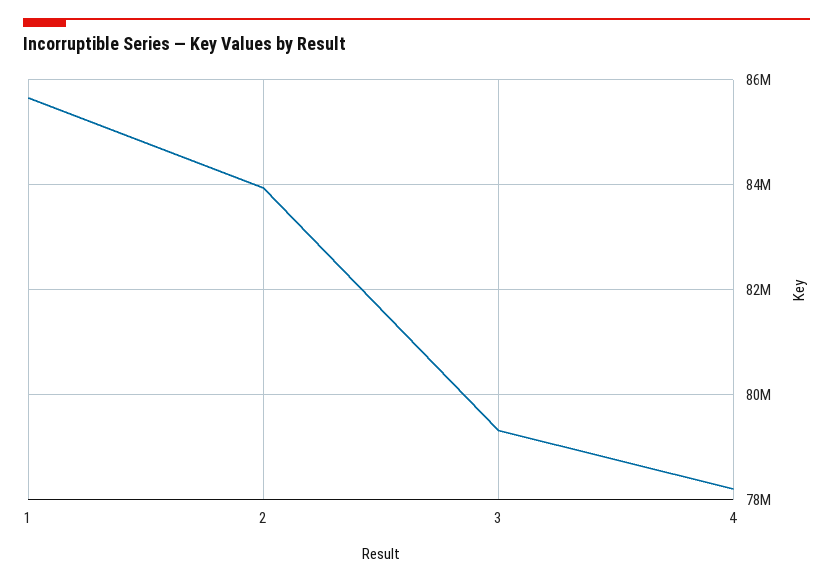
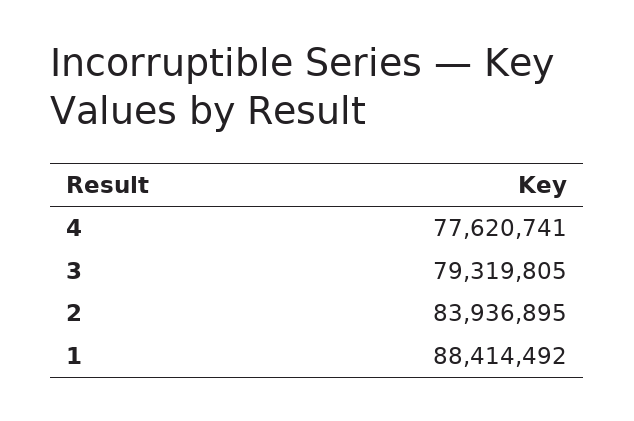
1: 85600000 -> 88414492
4: 78200000 -> 77620741

